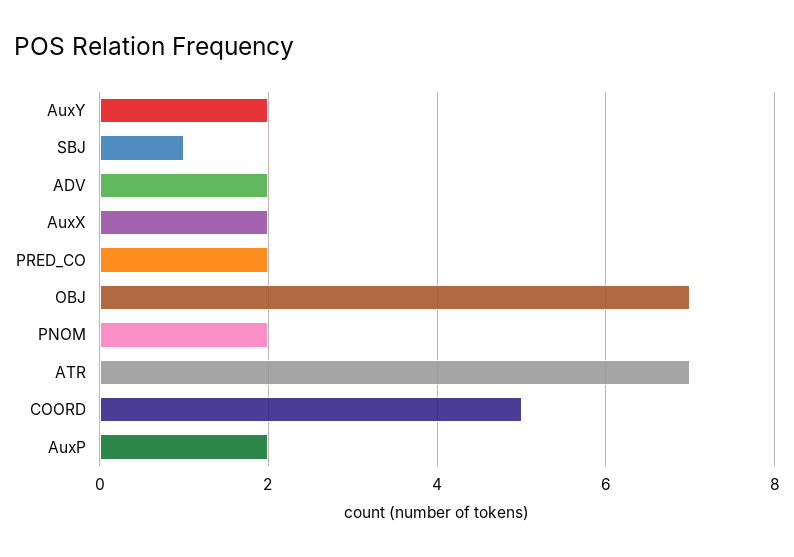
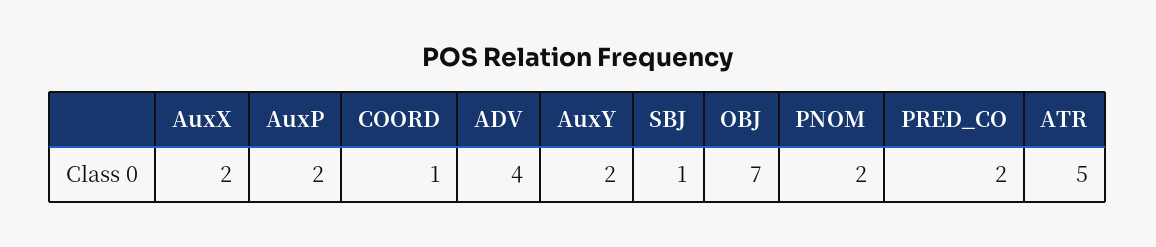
ADV: 2 -> 4
ATR: 7 -> 5
COORD: 5 -> 1

